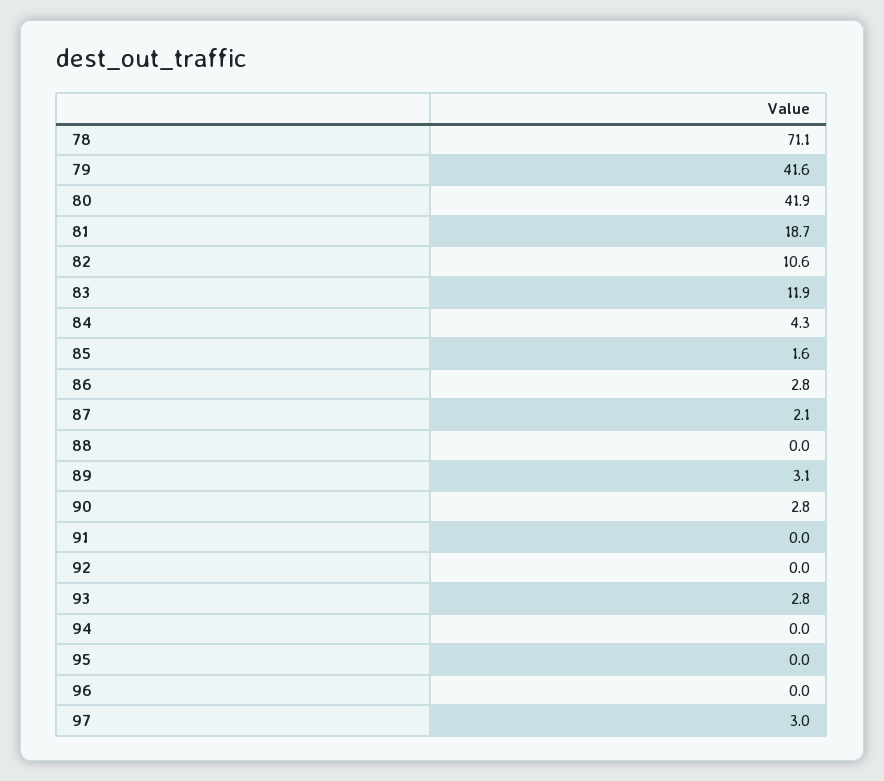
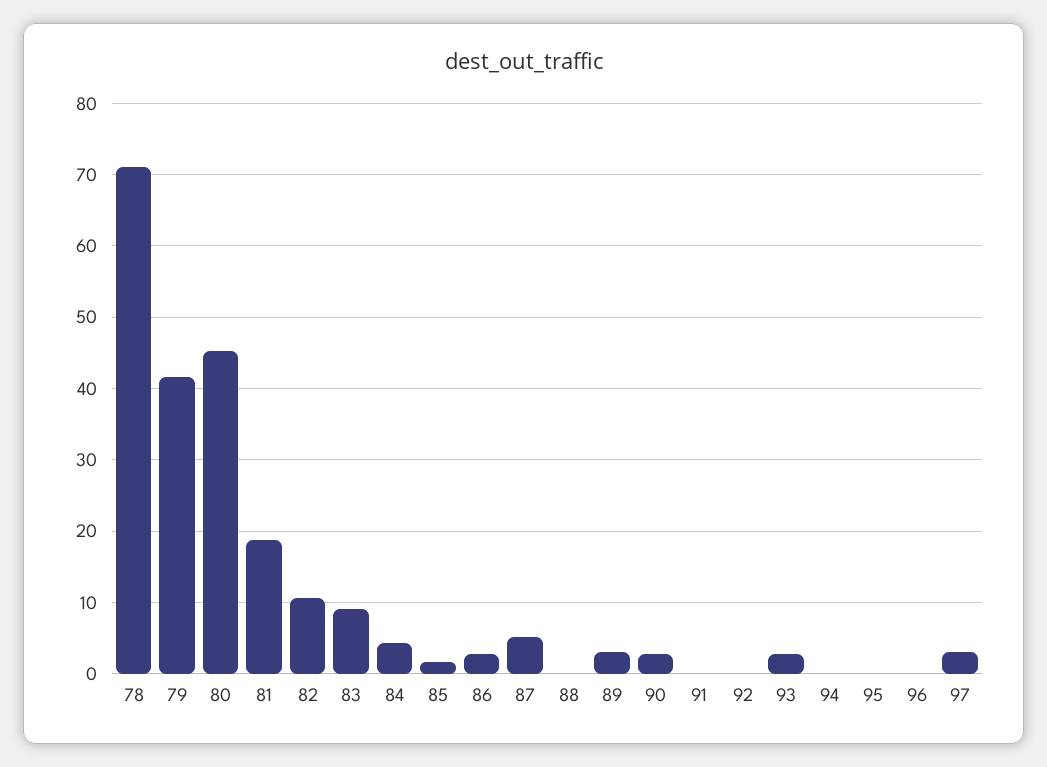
80: 41.9 -> 45
83: 11.9 -> 9
87: 2.1 -> 5

